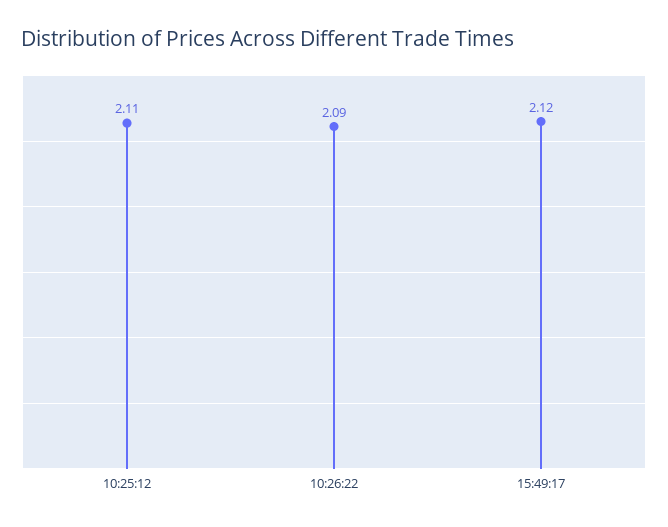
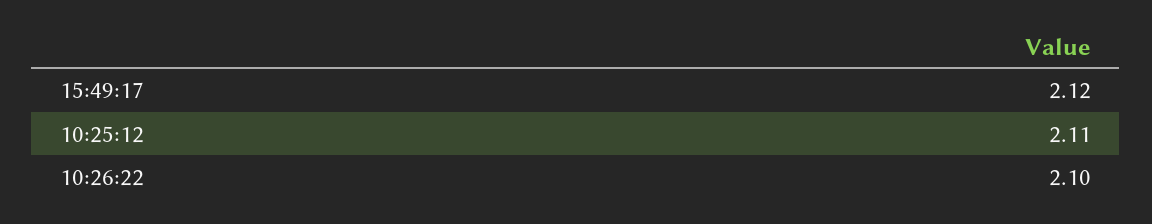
10:26:22: 2.09 -> 2.1

